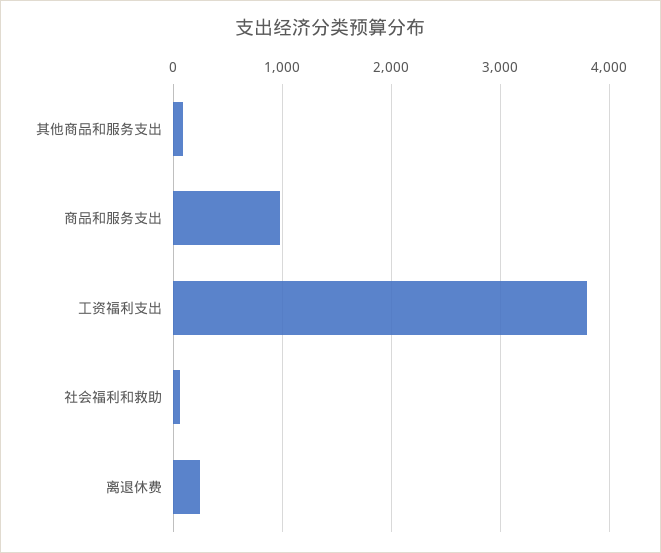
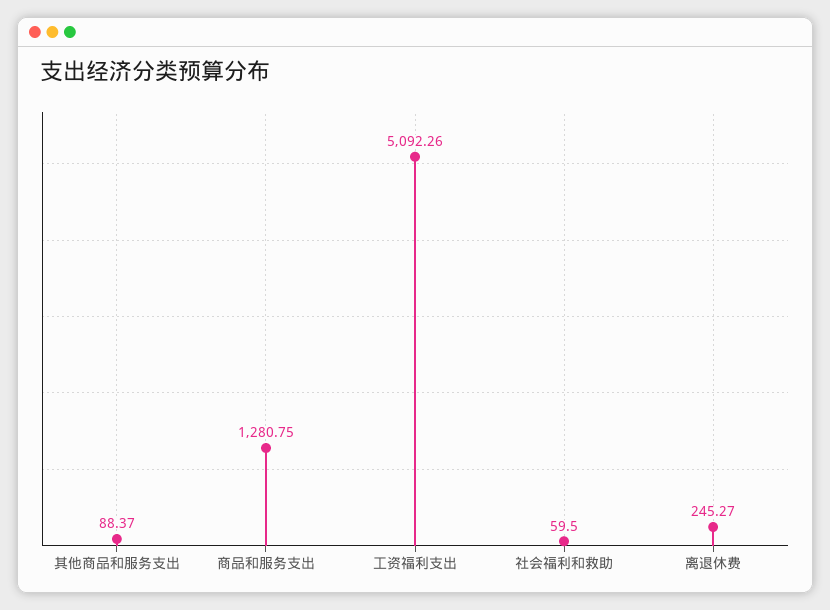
商品和服务支出: 1000 -> 1280.75
工资福利支出: 3800 -> 5092.26

